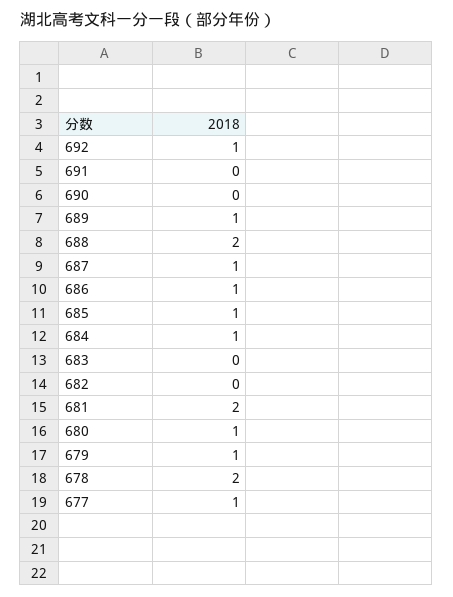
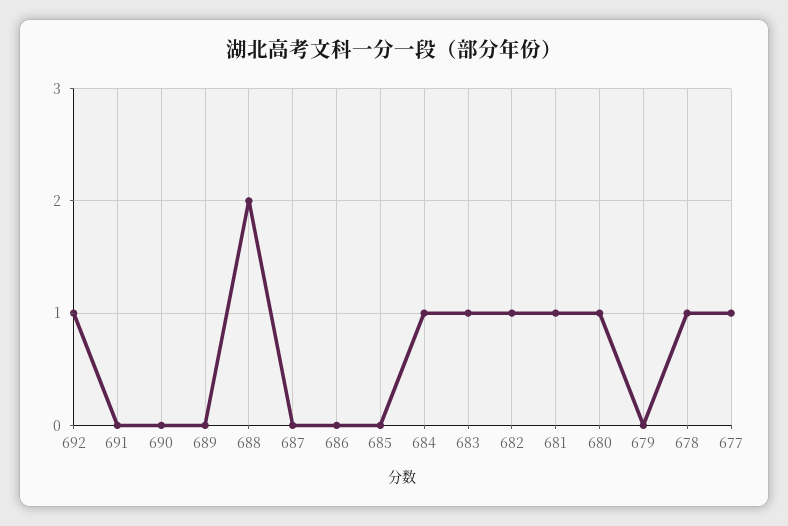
689: 1 -> 0
687: 1 -> 0
686: 1 -> 0
685: 1 -> 0
683: 0 -> 1
682: 0 -> 1
681: 2 -> 1
679: 1 -> 0
678: 2 -> 1

